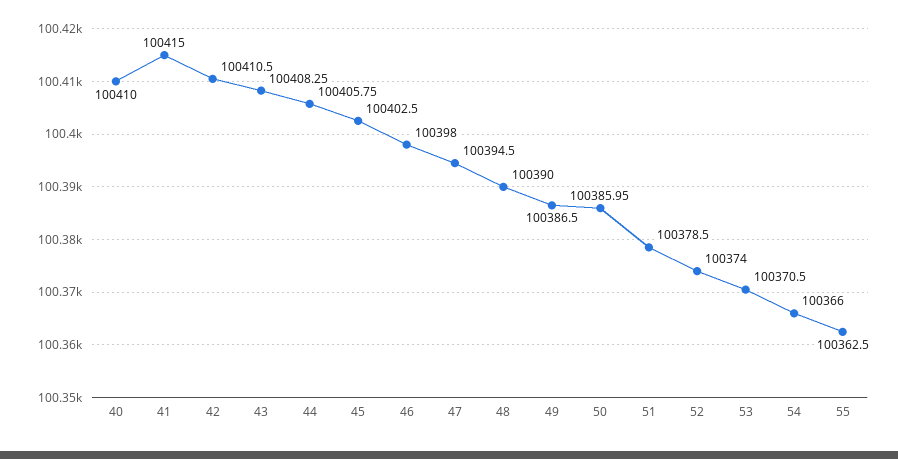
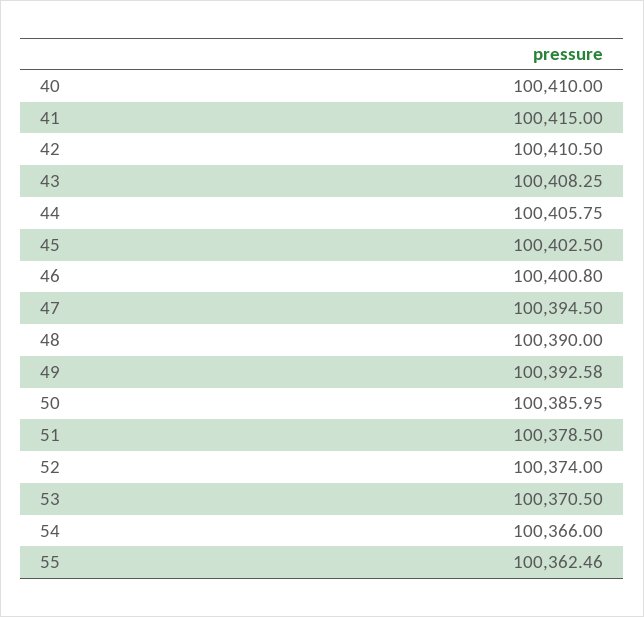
46: 100398 -> 100400.8
49: 100386.5 -> 100392.58
55: 100362.5 -> 100362.46

